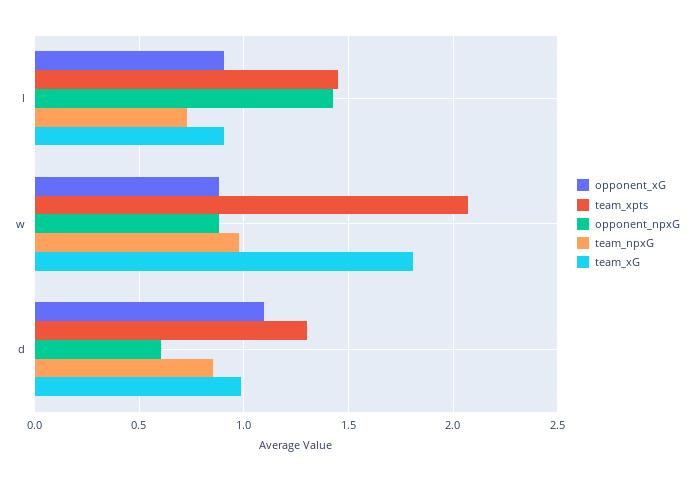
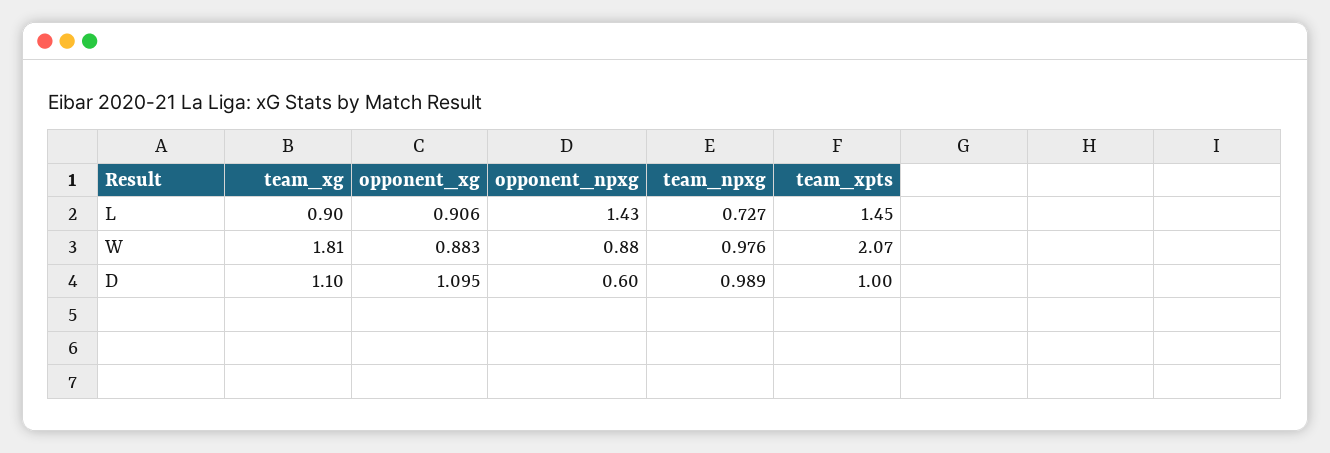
team_xpts, d: 1.3 -> 1
team_npxG, d: 0.85 -> 0.989
team_xG, d: 1 -> 1.1

